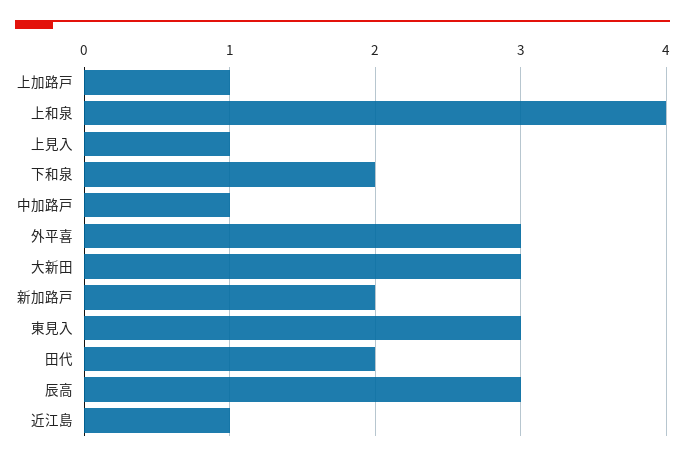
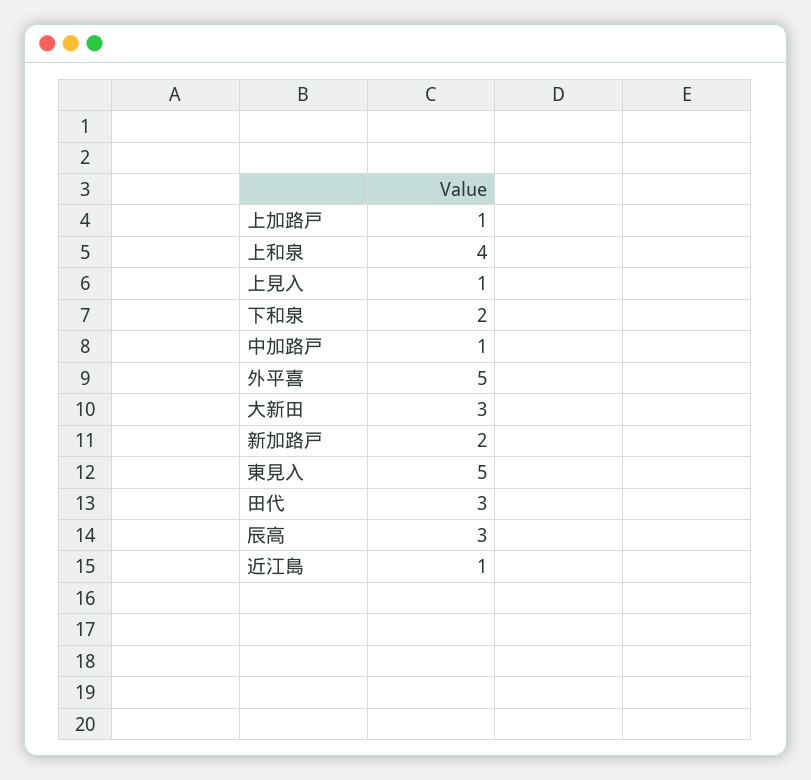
外平喜: 3 -> 5
東見入: 3 -> 5
田代: 2 -> 3

